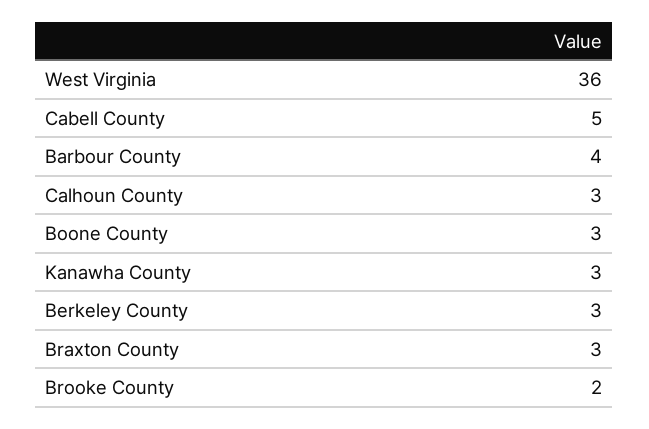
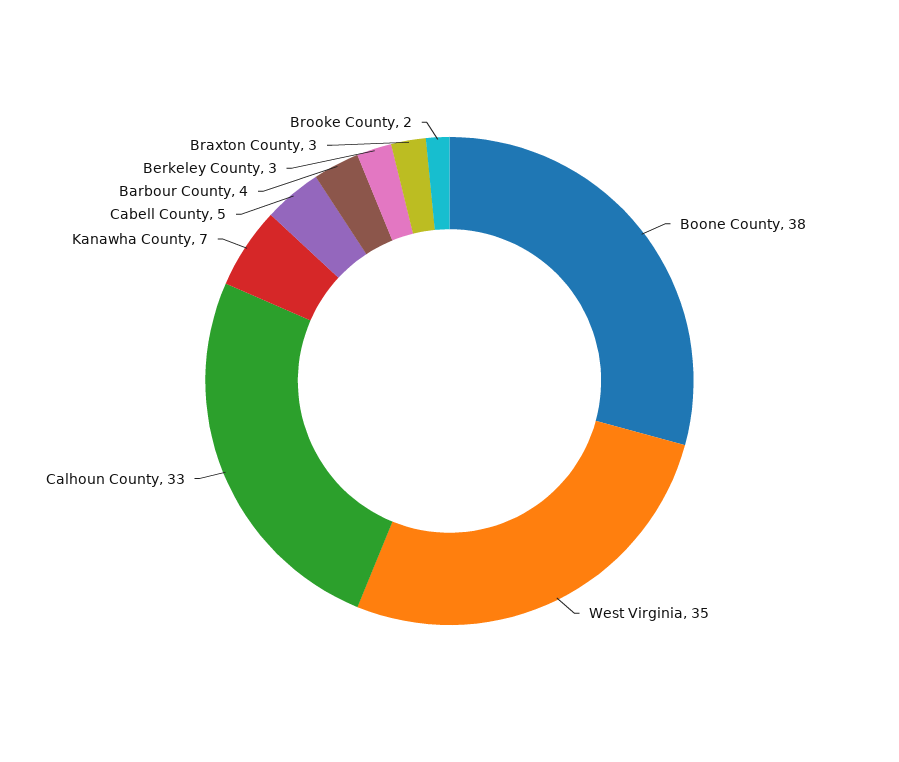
West Virginia: 36 -> 35
Calhoun County: 3 -> 33
Boone County: 3 -> 38
Kanawha County: 3 -> 7

